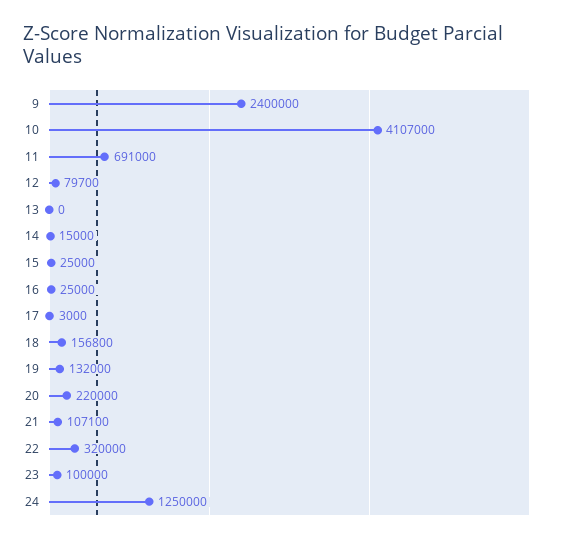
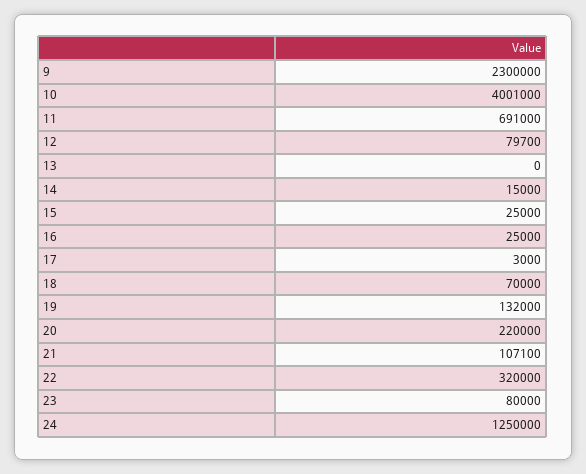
9: 2400000 -> 2300000
10: 4107000 -> 4001000
18: 156800 -> 70000
23: 100000 -> 80000

